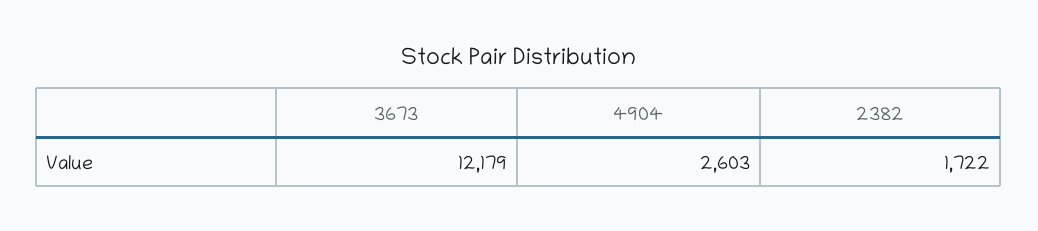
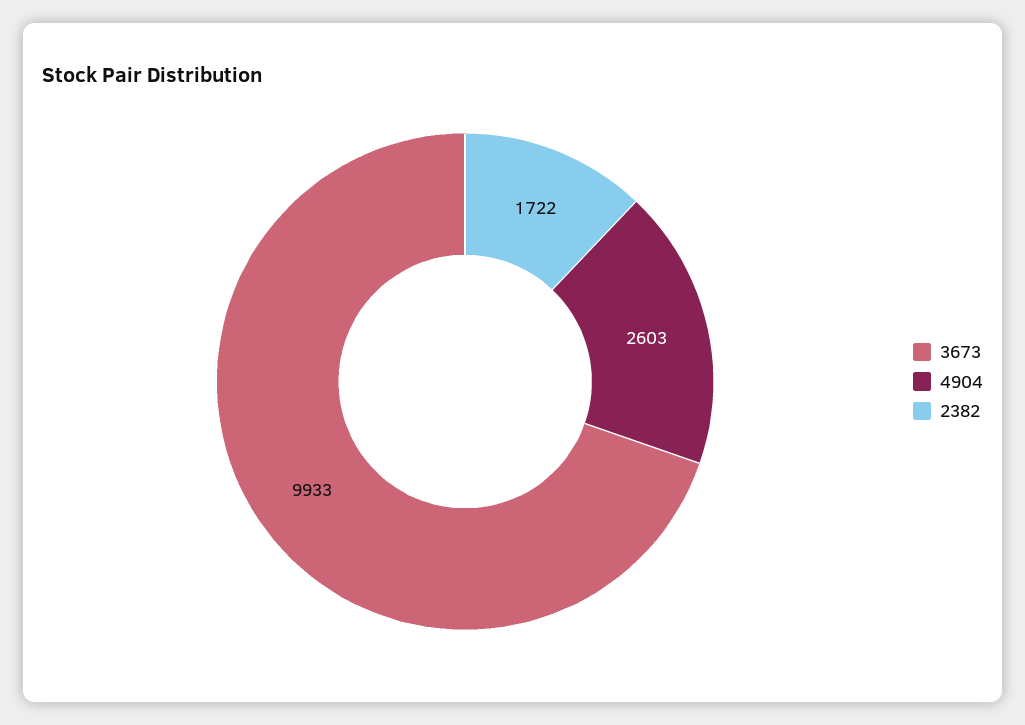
3673: 12179 -> 9933

